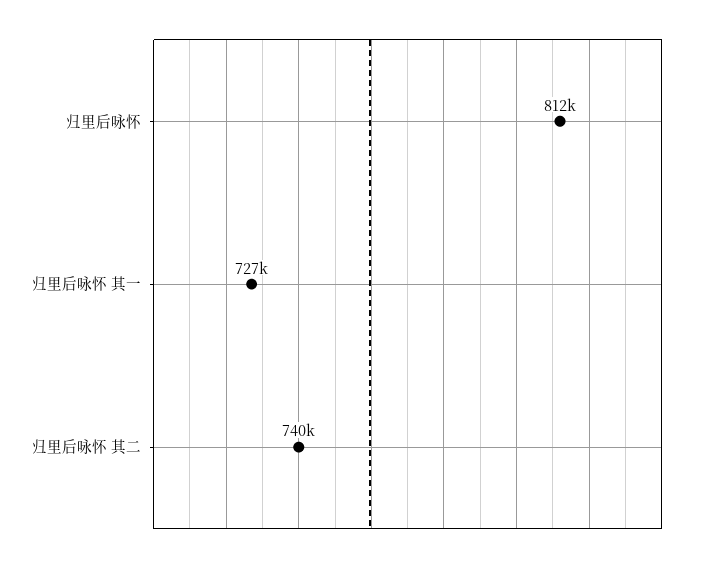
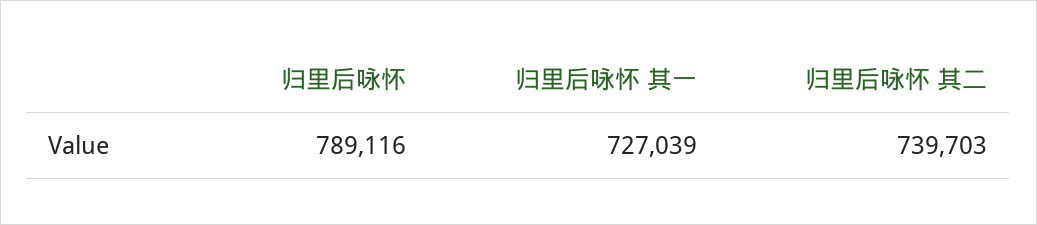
归里后咏怀: 812000 -> 789116

